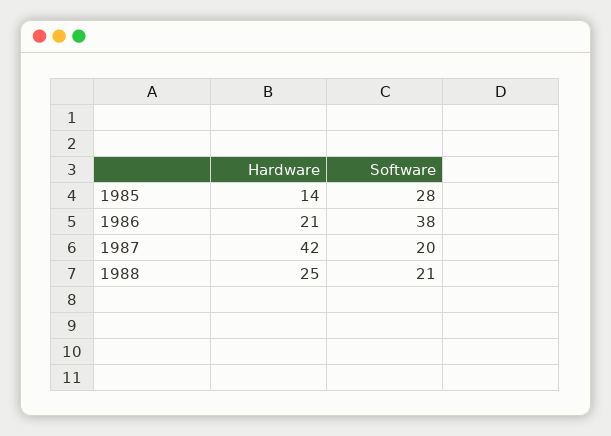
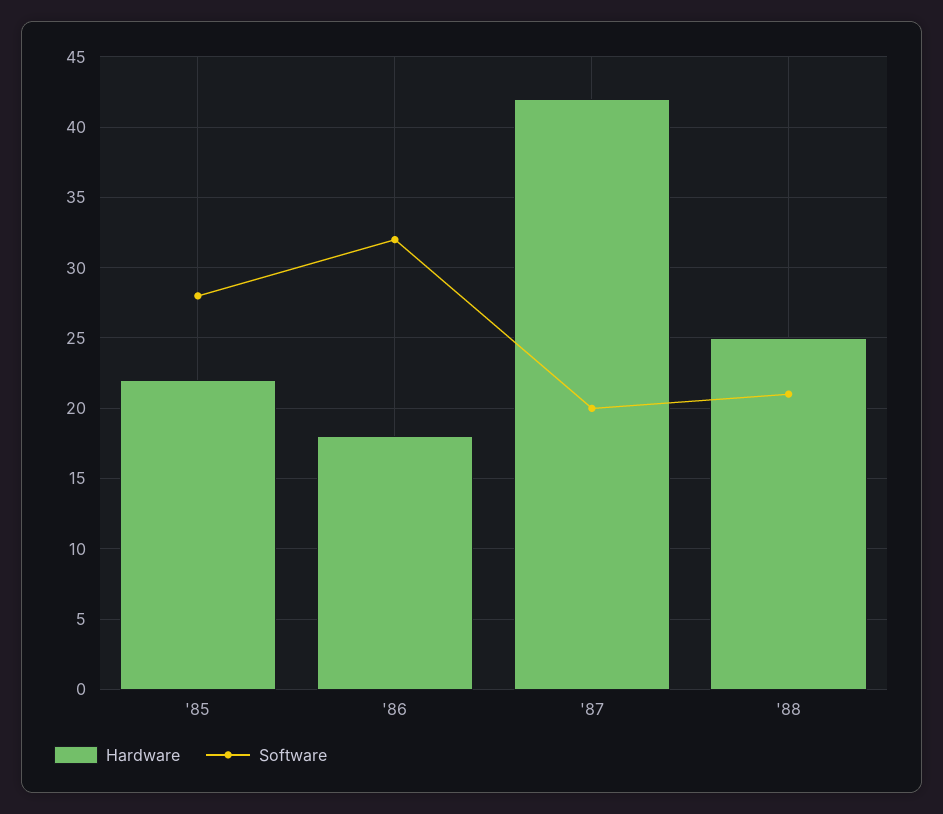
Hardware, 1985: 14 -> 22
Hardware, 1986: 21 -> 18
Software, 1986: 38 -> 32

